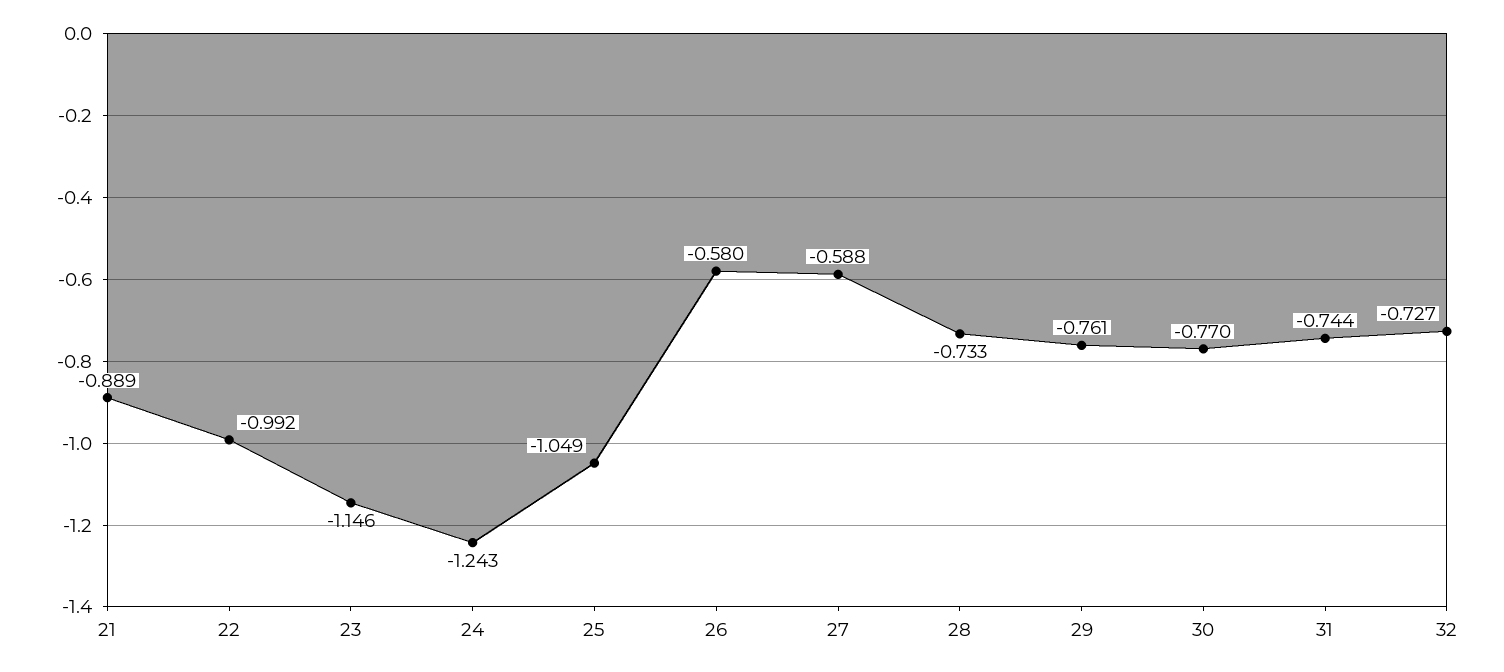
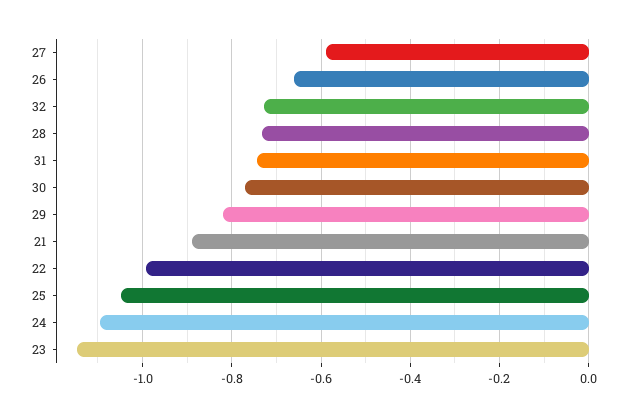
24: -1.243 -> -1.1
26: -0.58 -> -0.66
29: -0.761 -> -0.82

